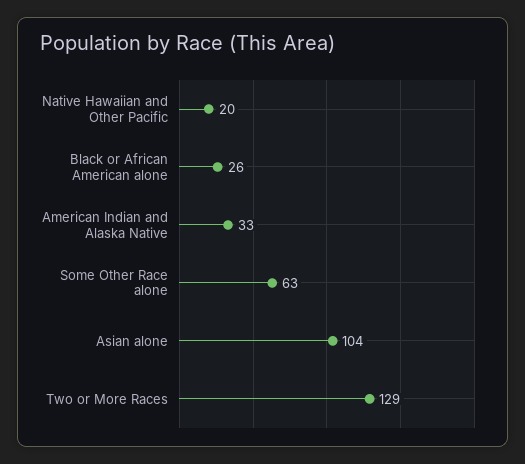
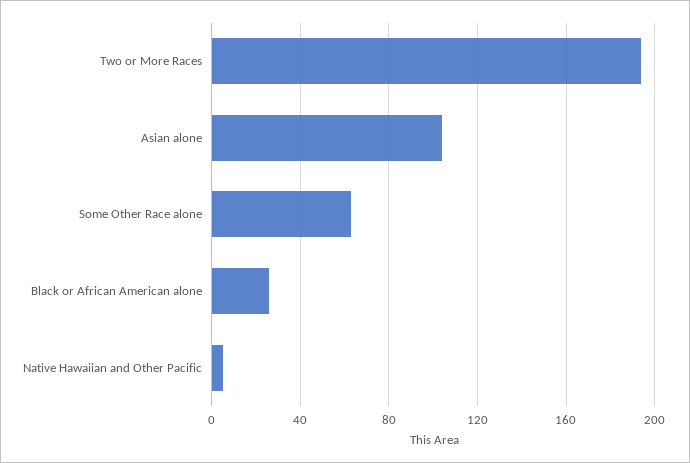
Native Hawaiian and Other Pacific: 20 -> 5
American Indian and Alaska Native: 33 -> none
Two or More Races: 129 -> 195

